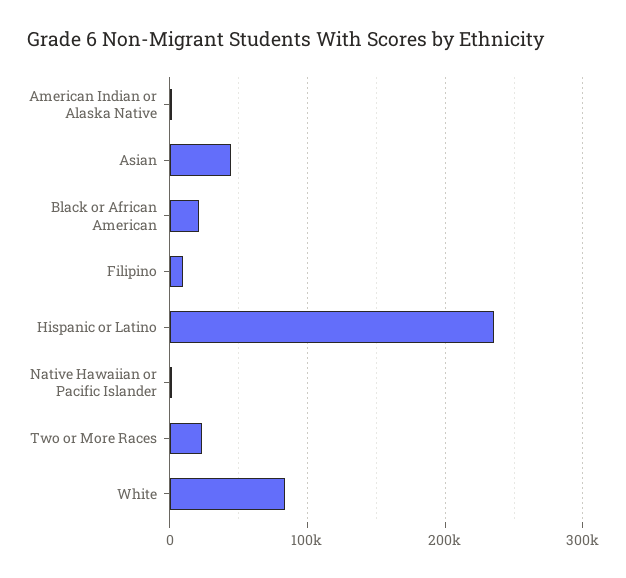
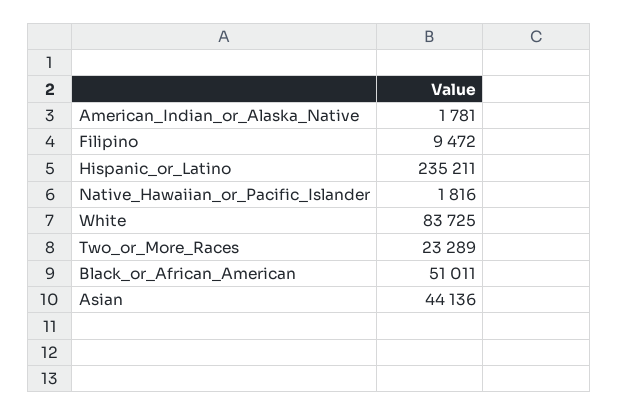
Black or African American: 20000 -> 51011

